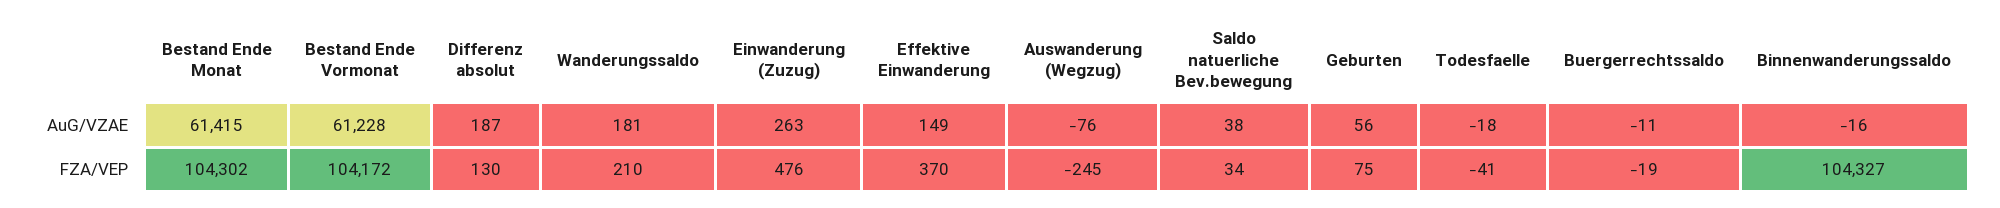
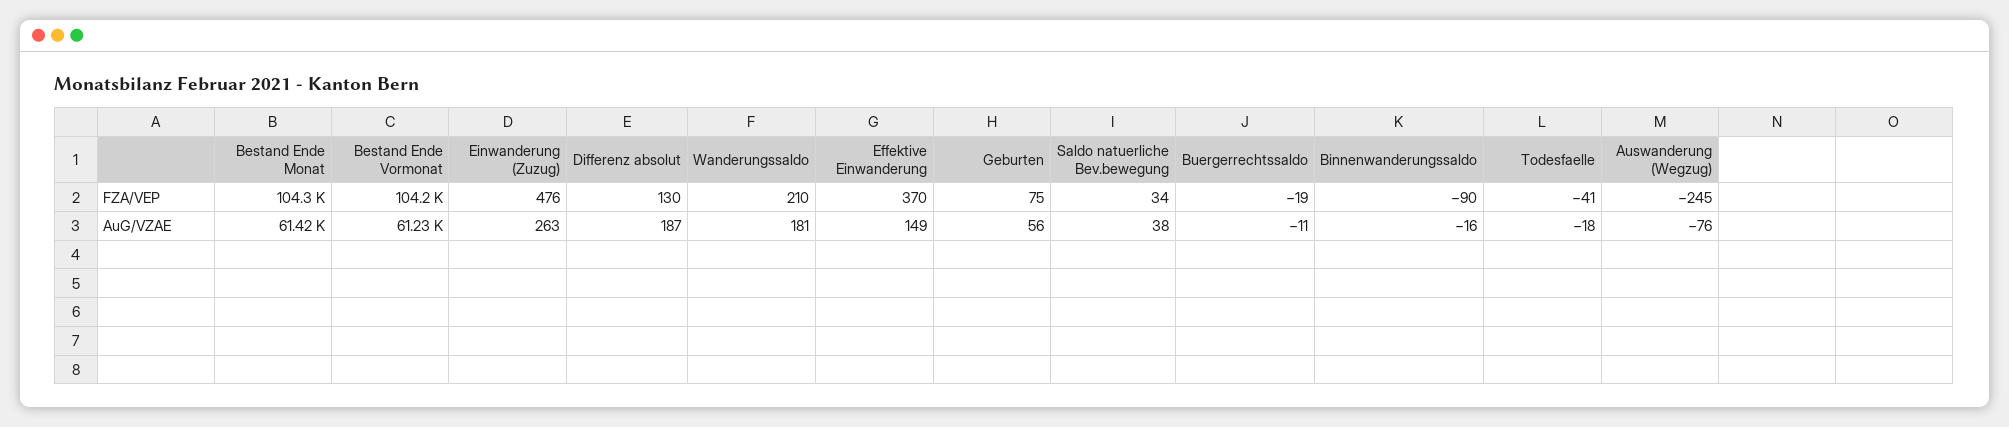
Binnenwanderungssaldo, FZA/VEP: 104327 -> -90

